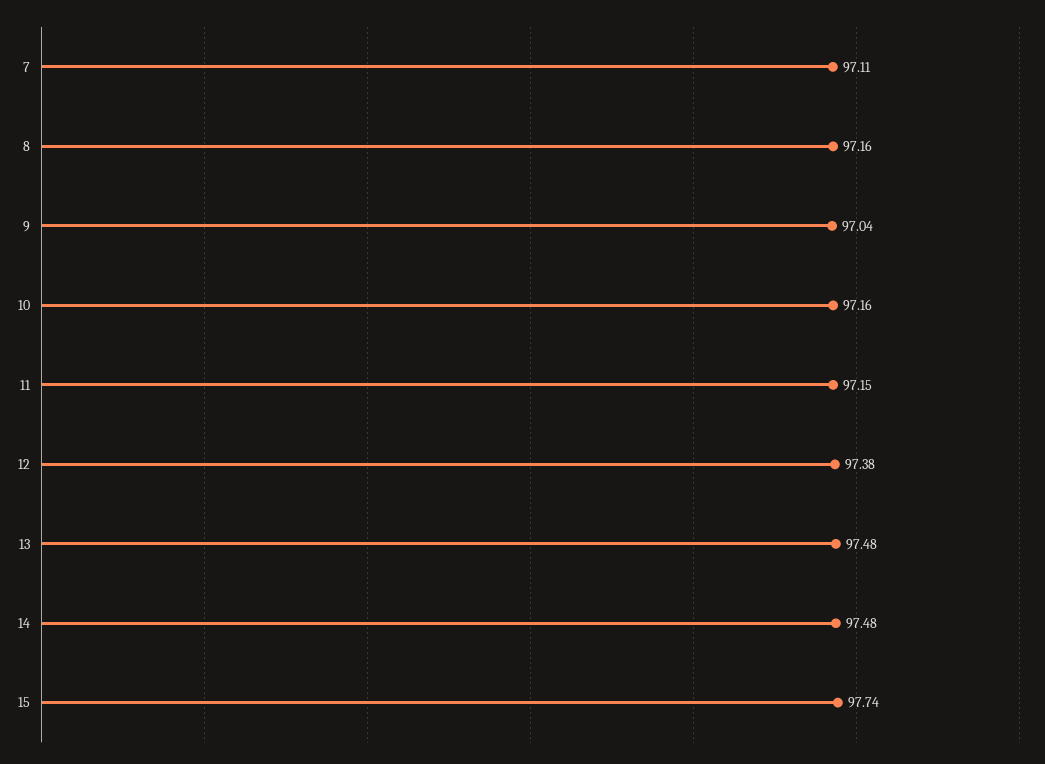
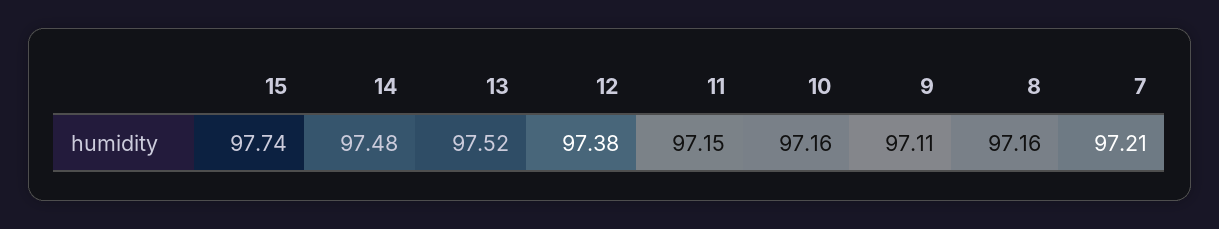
7: 97.11 -> 97.21
9: 97.04 -> 97.11
13: 97.48 -> 97.52

